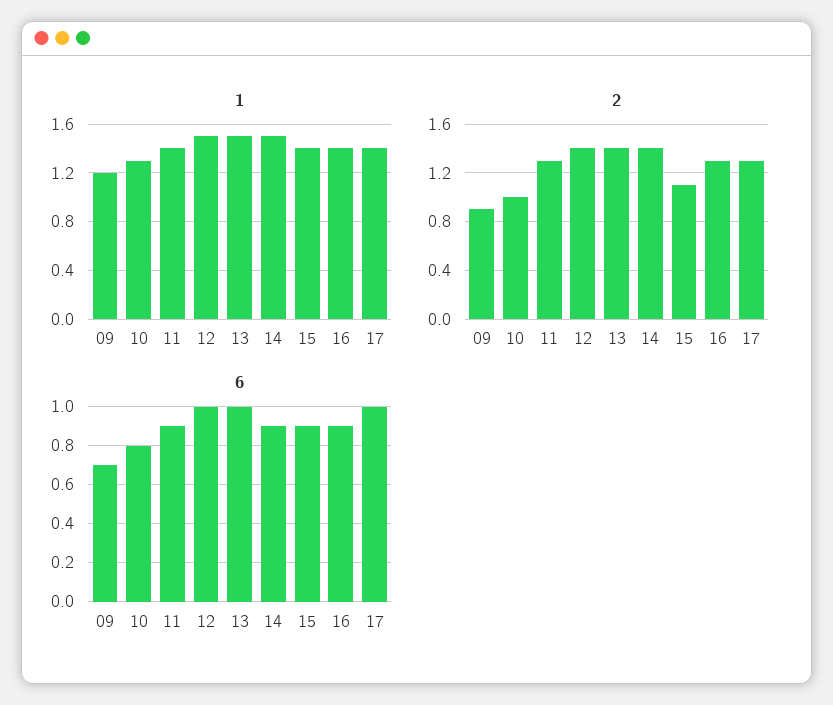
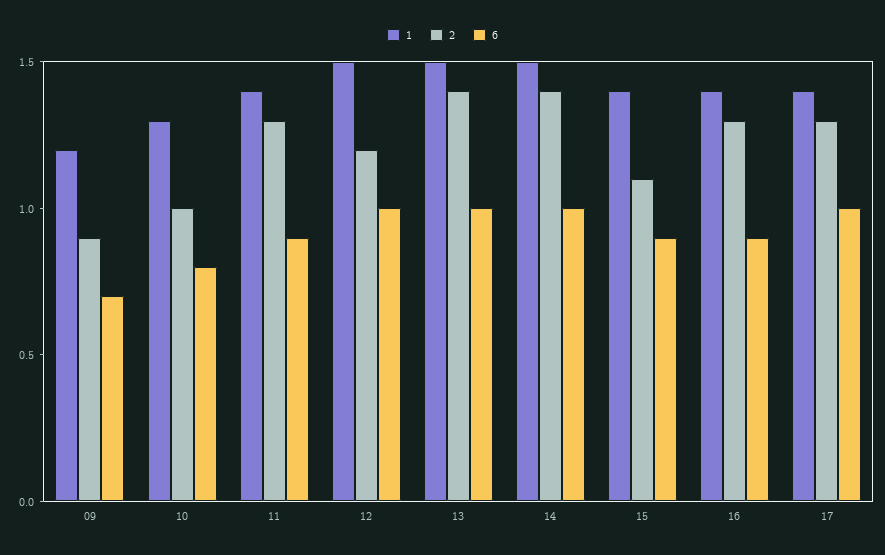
2, 12: 1.4 -> 1.2
6, 14: 0.9 -> 1

